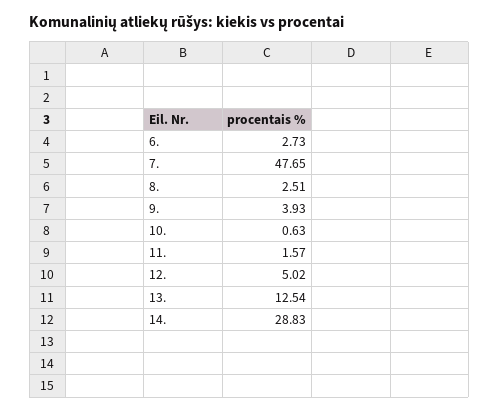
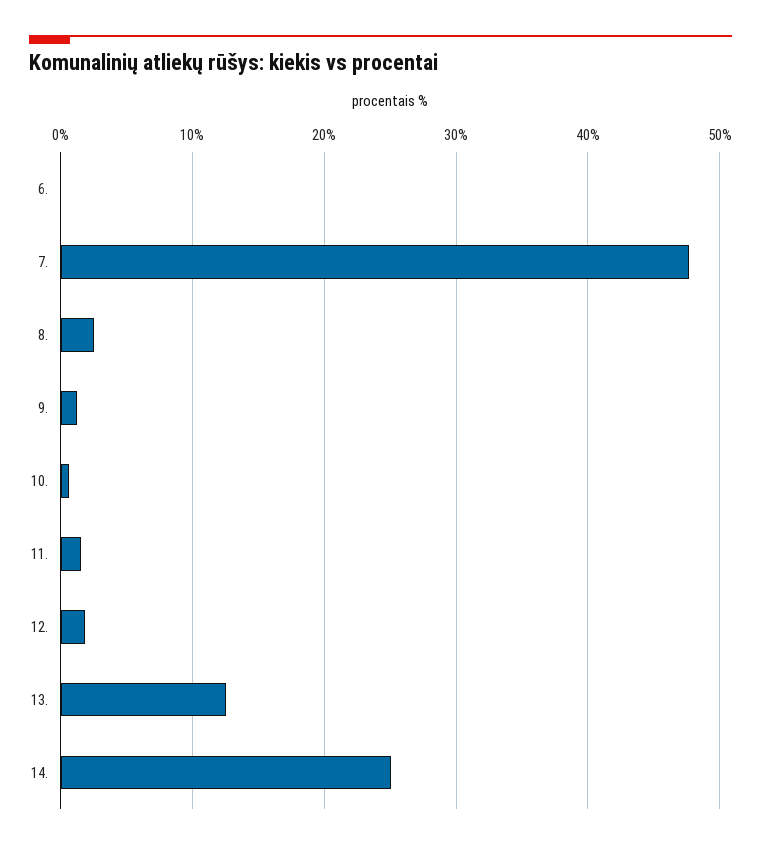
6.: 2.73 -> 0
9.: 3.93 -> 1
12.: 5.02 -> 2
14.: 28.83 -> 25

